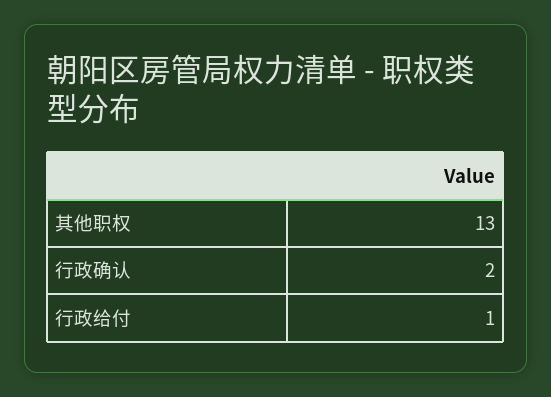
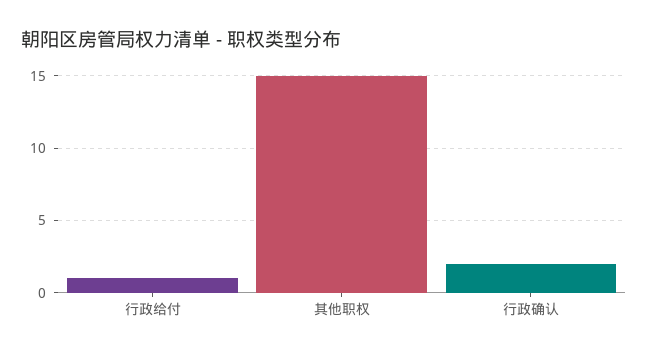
其他职权: 13 -> 15

